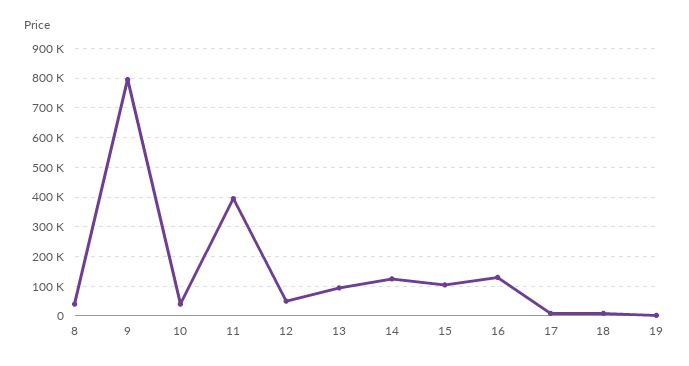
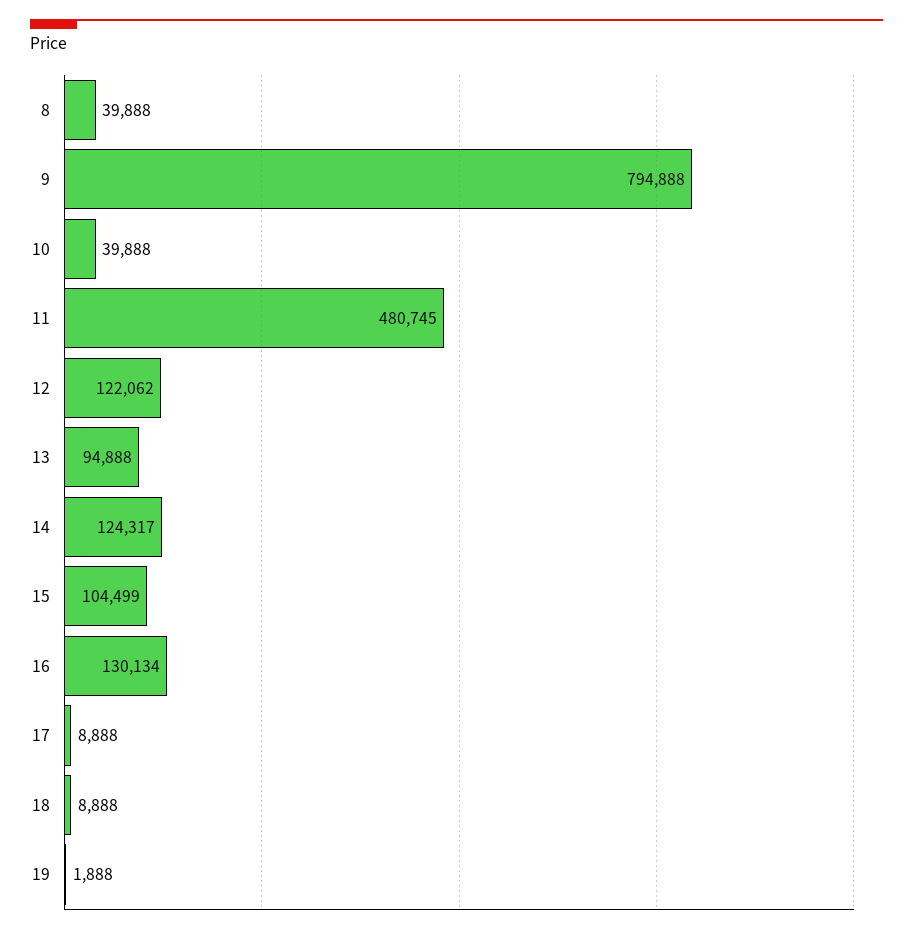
11: 400000 -> 480745
12: 50000 -> 122062

